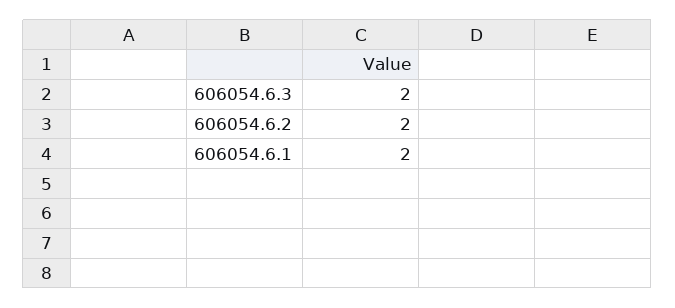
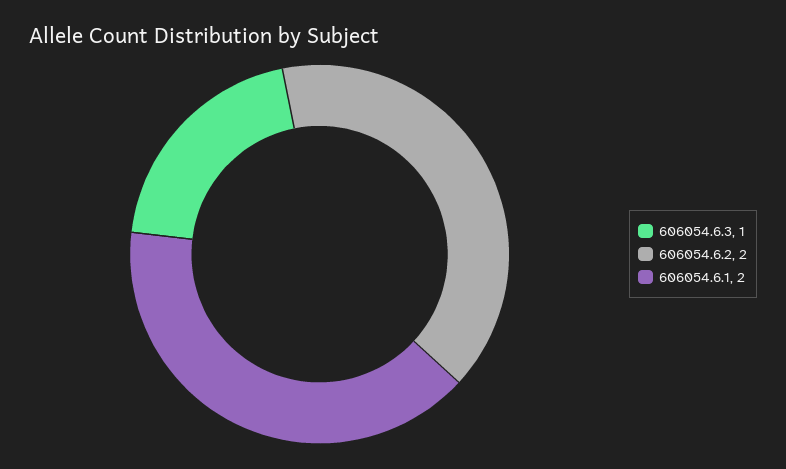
606054.6.3: 2 -> 1

